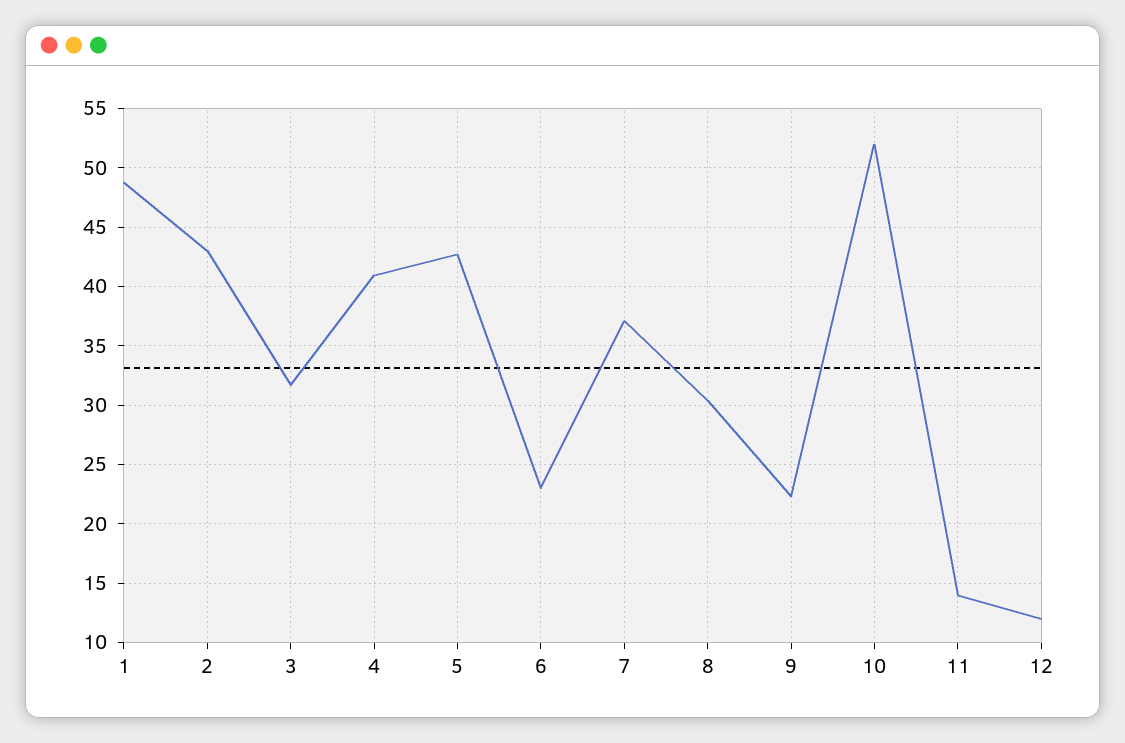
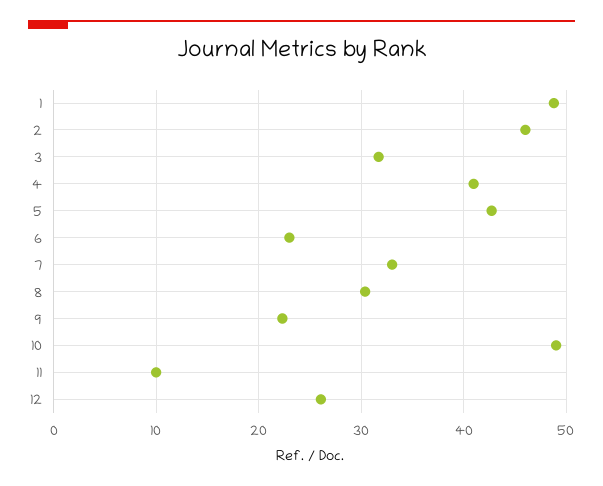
2: 43 -> 46
7: 37 -> 33
10: 52 -> 49
11: 14 -> 10
12: 12 -> 26

